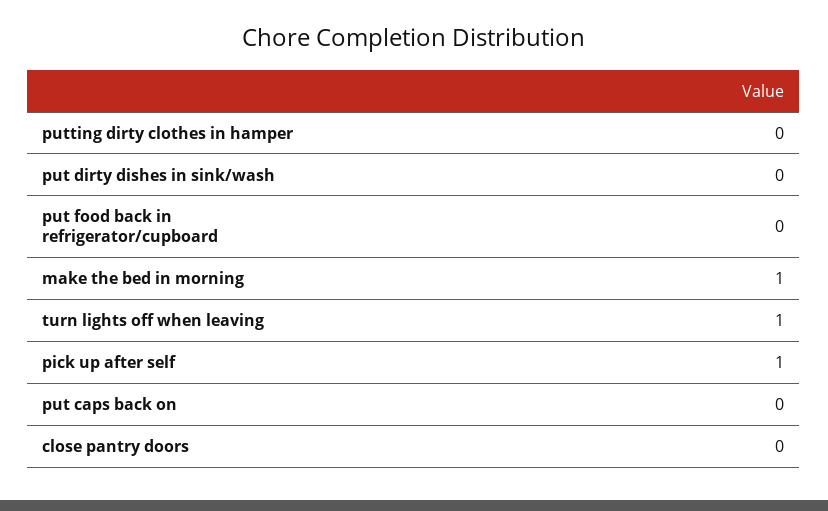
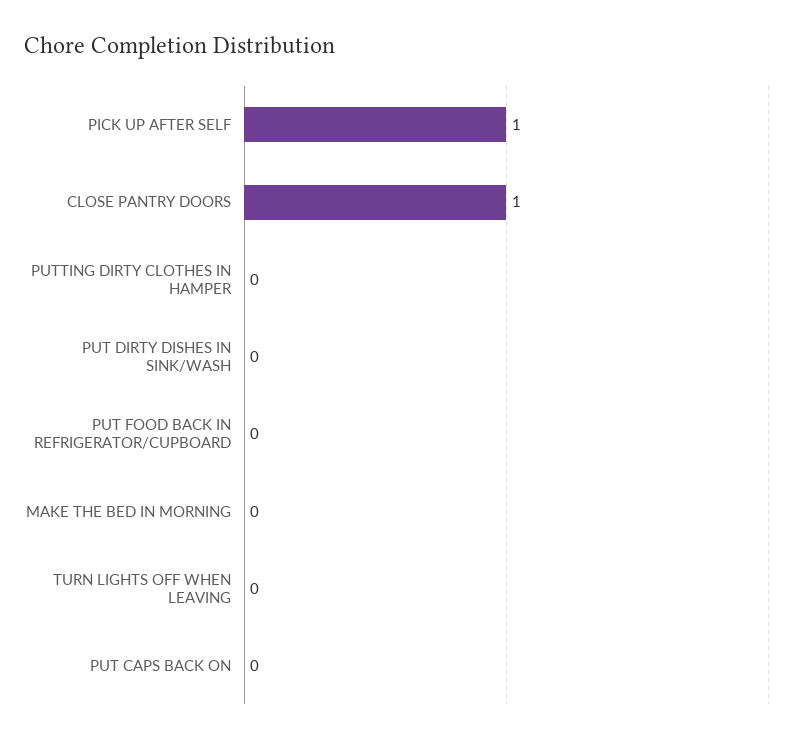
make the bed in morning: 1 -> 0
turn lights off when leaving: 1 -> 0
close pantry doors: 0 -> 1

